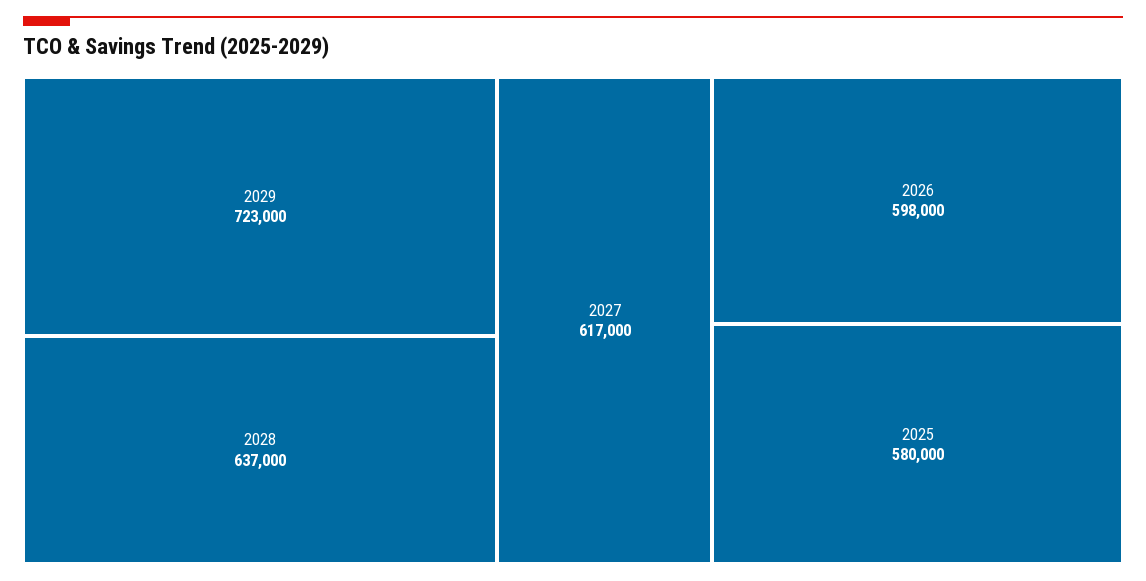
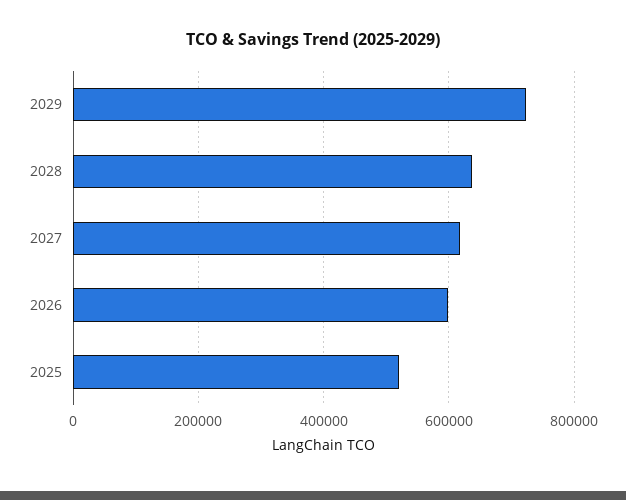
2025: 580000 -> 520000

